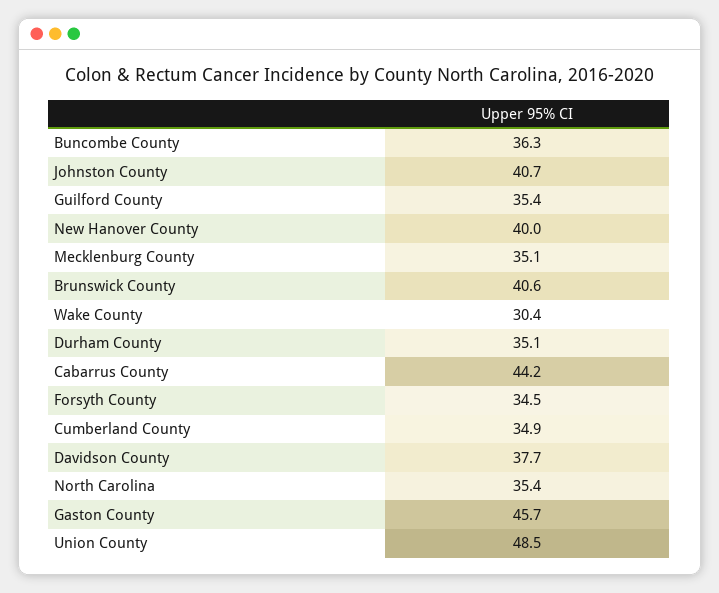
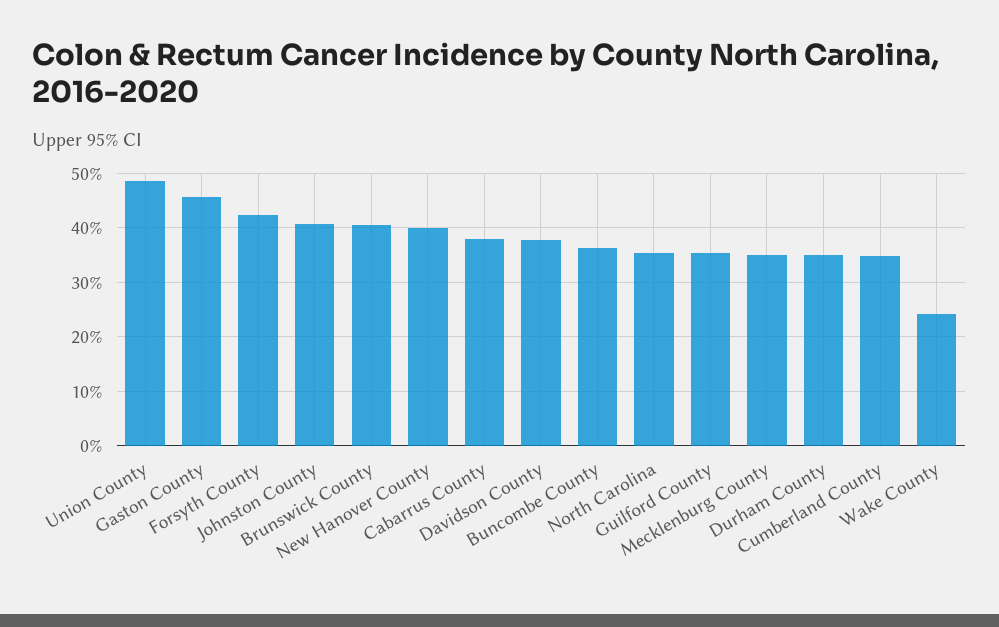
Wake County: 30.4 -> 24
Cabarrus County: 44.2 -> 38
Forsyth County: 34.5 -> 42

